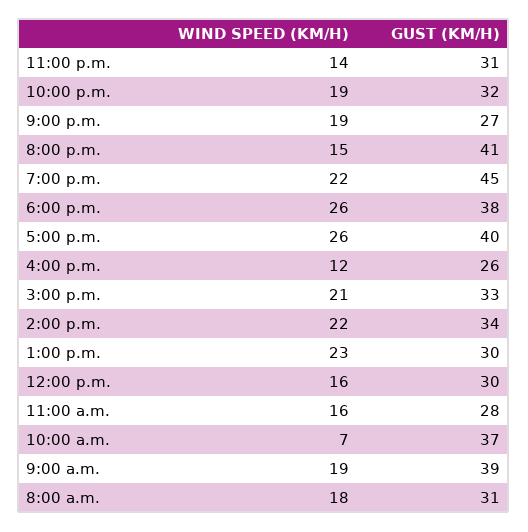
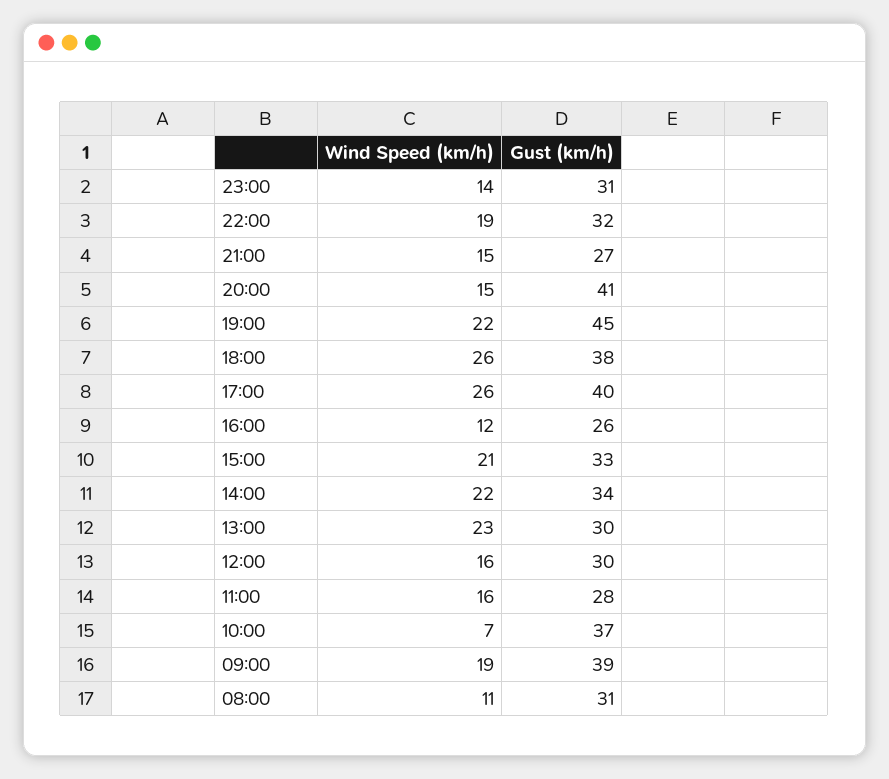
WIND SPEED (KM/H), 9:00 p.m.: 19 -> 15
WIND SPEED (KM/H), 8:00 a.m.: 18 -> 11

